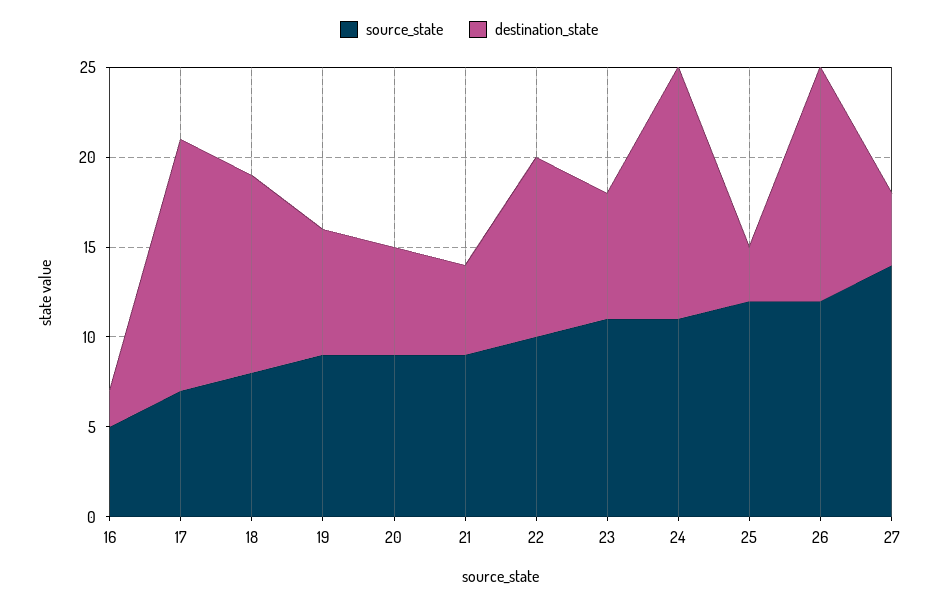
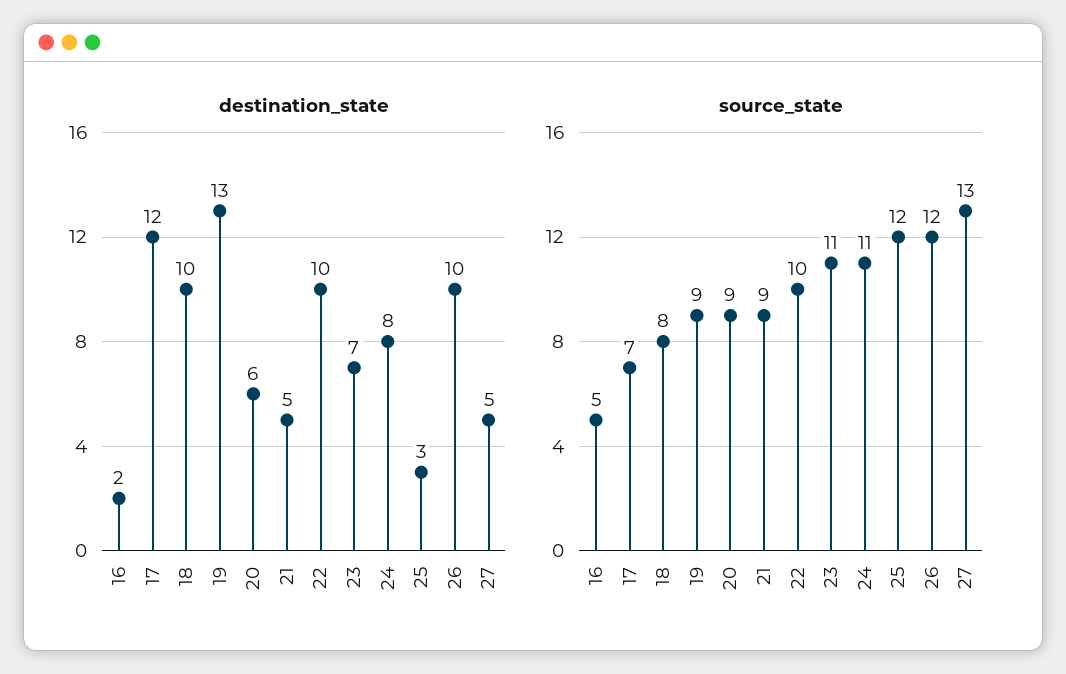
destination_state, 17: 14 -> 12
destination_state, 18: 11 -> 10
destination_state, 19: 7 -> 13
destination_state, 24: 14 -> 8
destination_state, 26: 13 -> 10
source_state, 27: 14 -> 13
destination_state, 27: 4 -> 5

